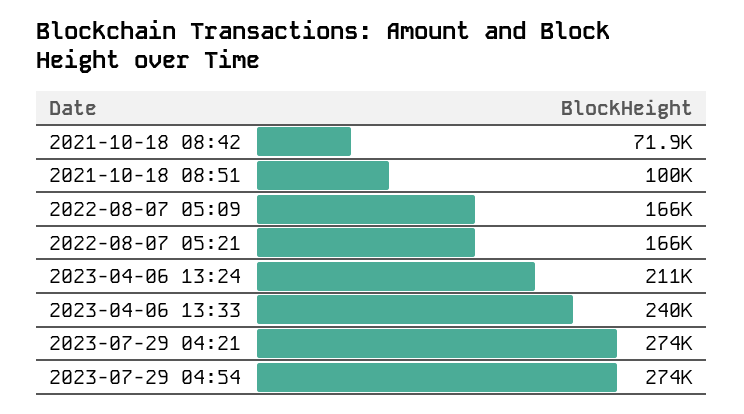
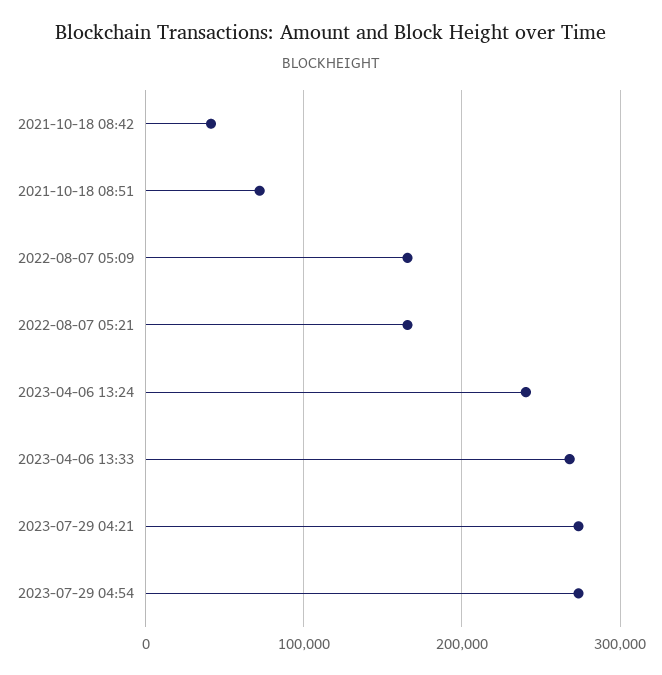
2021-10-18 08:42: 71900 -> 40000
2021-10-18 08:51: 100000 -> 70000
2023-04-06 13:24: 211000 -> 240000
2023-04-06 13:33: 240000 -> 270000

